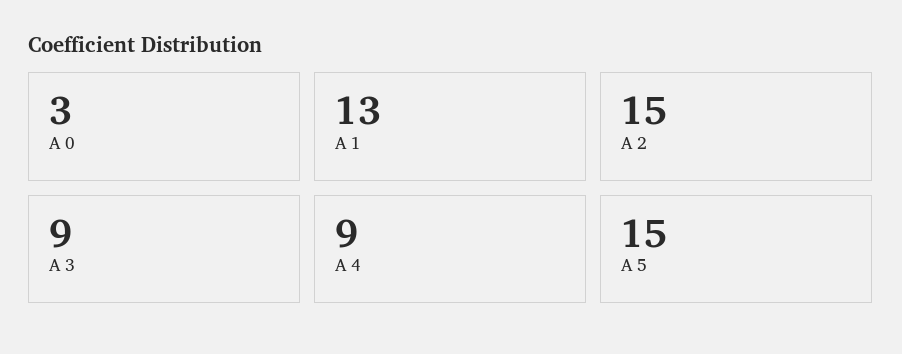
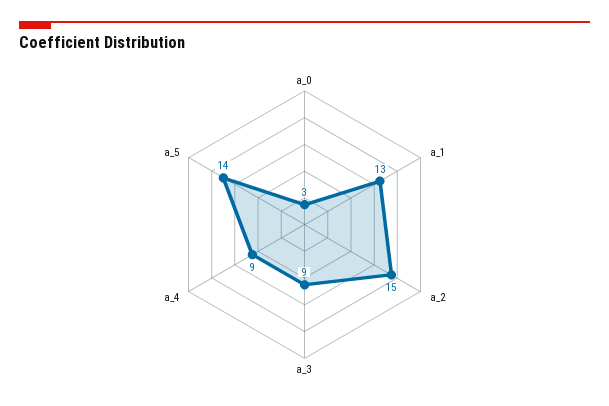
A 5: 15 -> 14

